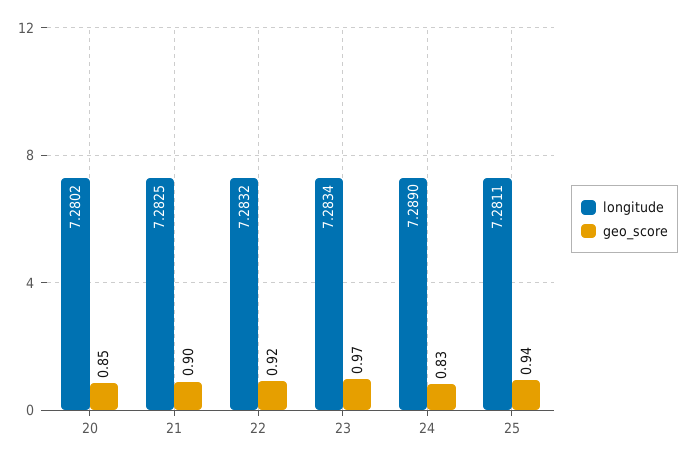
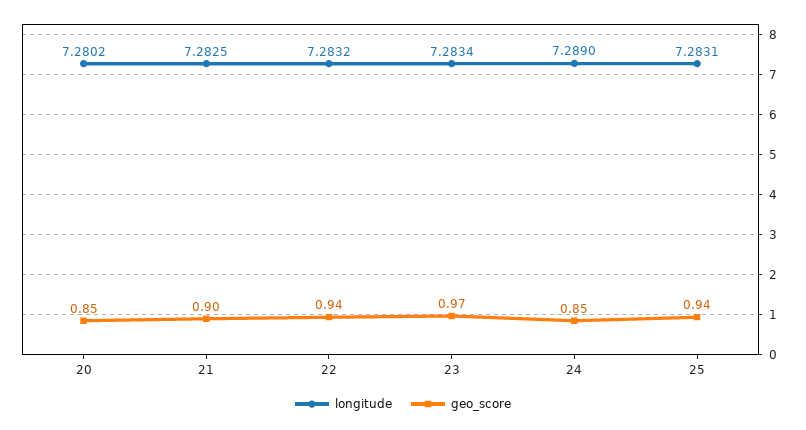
geo_score, 22: 0.92 -> 0.94
geo_score, 24: 0.83 -> 0.85
longitude, 25: 7.2811 -> 7.2831

